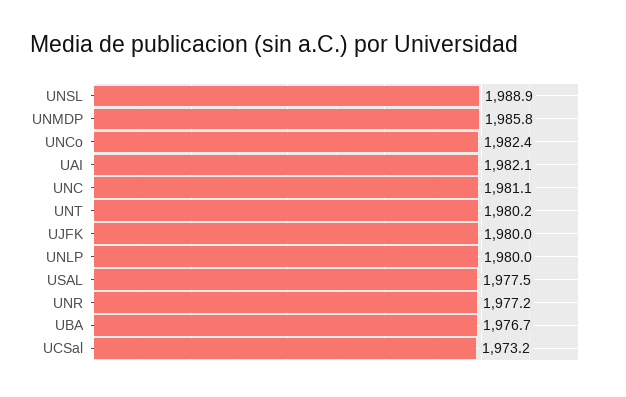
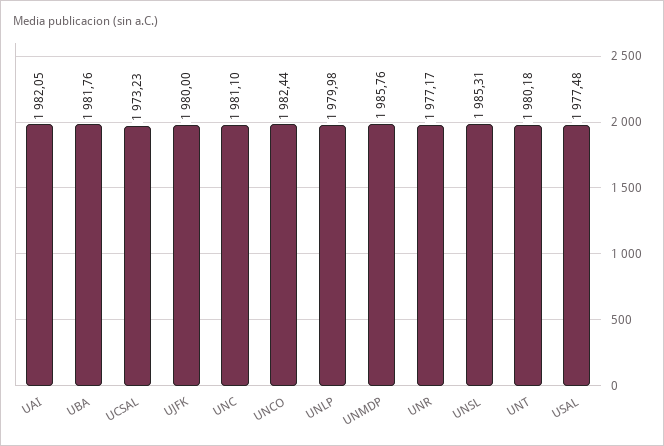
UNSL: 1988.9 -> 1985.31
UBA: 1976.7 -> 1981.76

